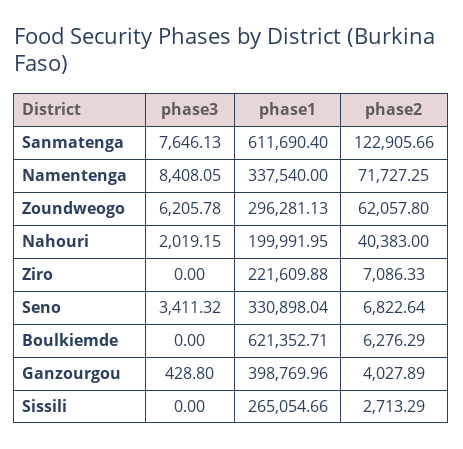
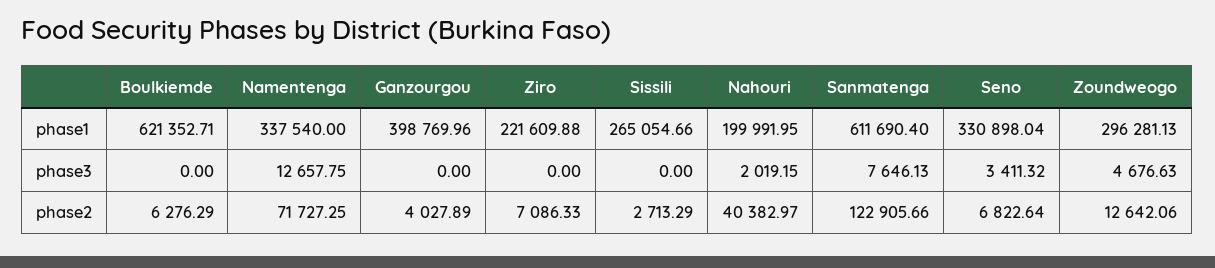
phase3, Namentenga: 8408.05 -> 12657.75
phase3, Zoundweogo: 6205.78 -> 4676.63
phase2, Zoundweogo: 62057.8 -> 12642.06
phase2, Nahouri: 40383 -> 40382.97
phase3, Ganzourgou: 428.8 -> 0

